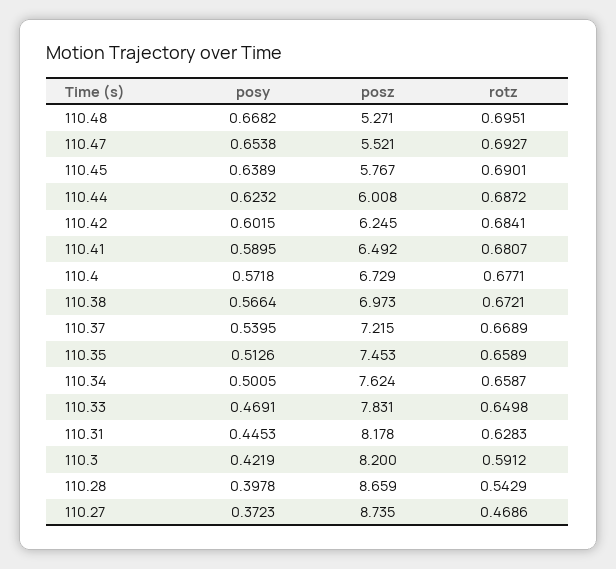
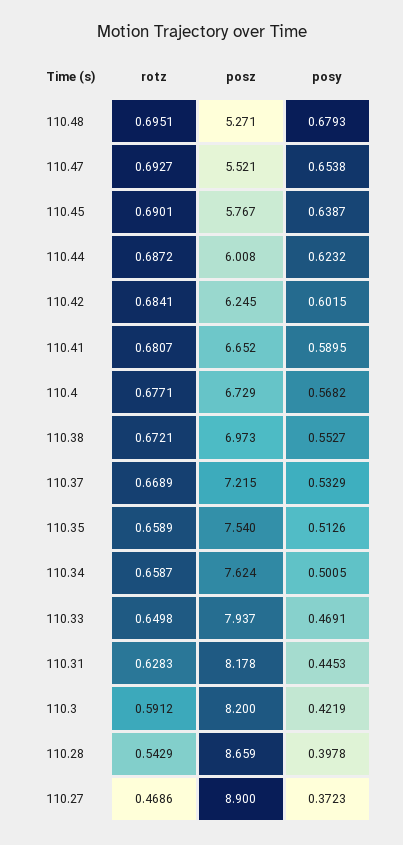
posy, 110.48: 0.6682 -> 0.6793
posy, 110.45: 0.6389 -> 0.6387
posz, 110.41: 6.492 -> 6.652
posy, 110.4: 0.5718 -> 0.5682
posy, 110.38: 0.5664 -> 0.5527
posy, 110.37: 0.5395 -> 0.5329
posz, 110.35: 7.453 -> 7.54
posz, 110.33: 7.831 -> 7.937
posz, 110.27: 8.735 -> 8.9

